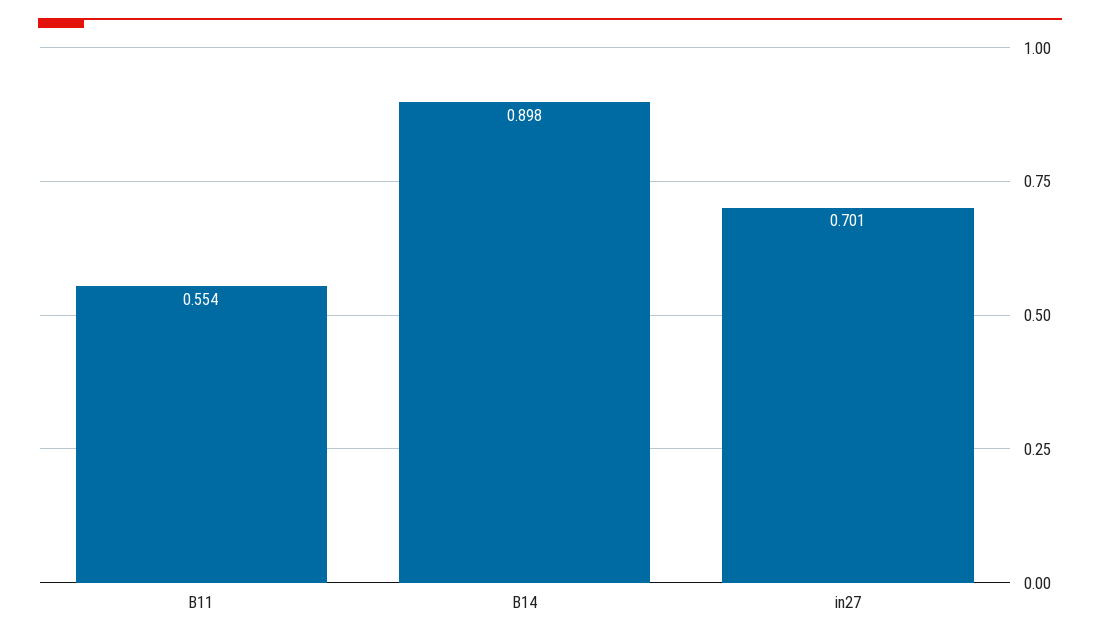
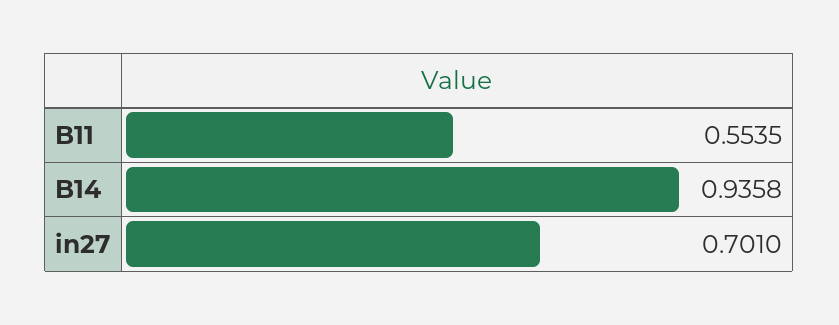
B14: 0.898 -> 0.9358

